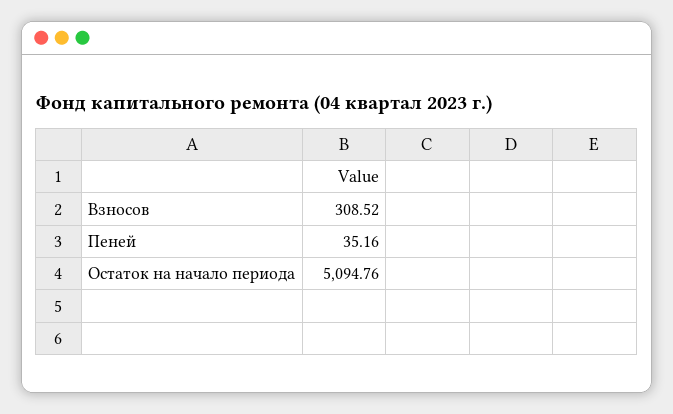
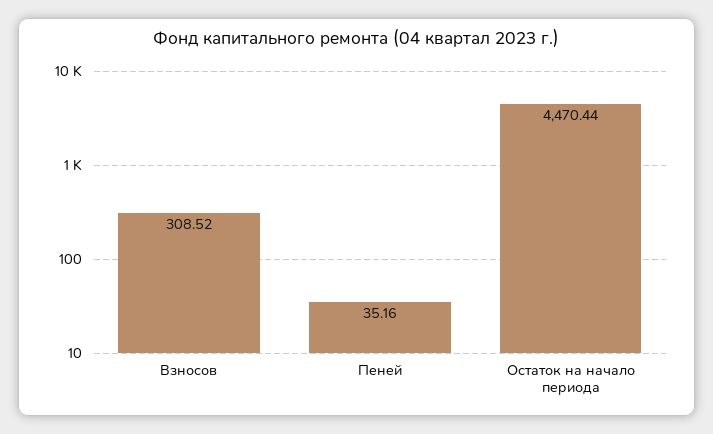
Остаток на начало периода: 5094.76 -> 4470.44

